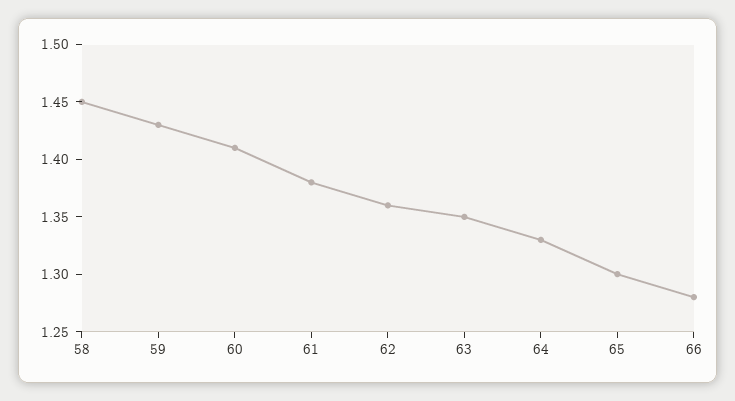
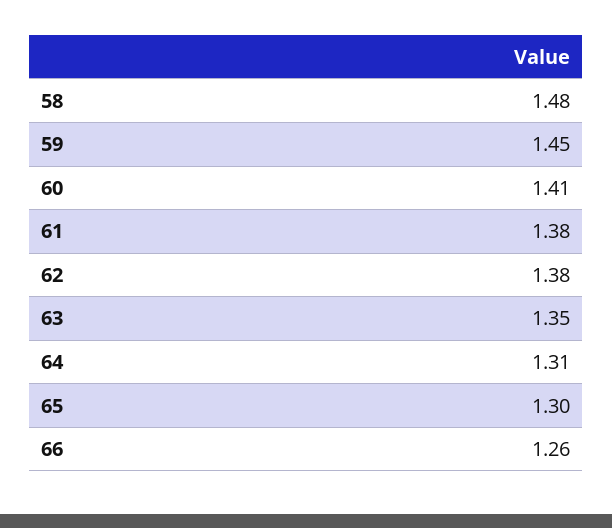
58: 1.45 -> 1.48
59: 1.43 -> 1.45
62: 1.36 -> 1.38
64: 1.33 -> 1.31
66: 1.28 -> 1.26

